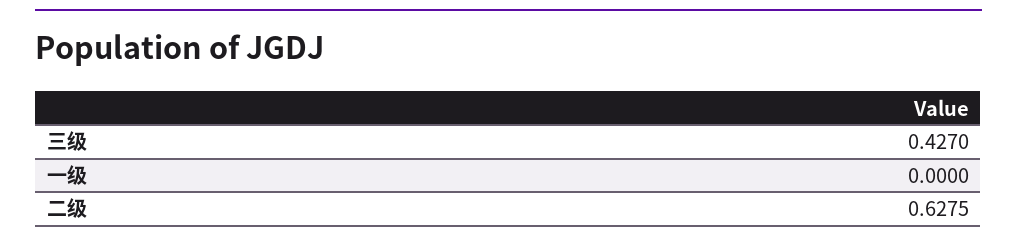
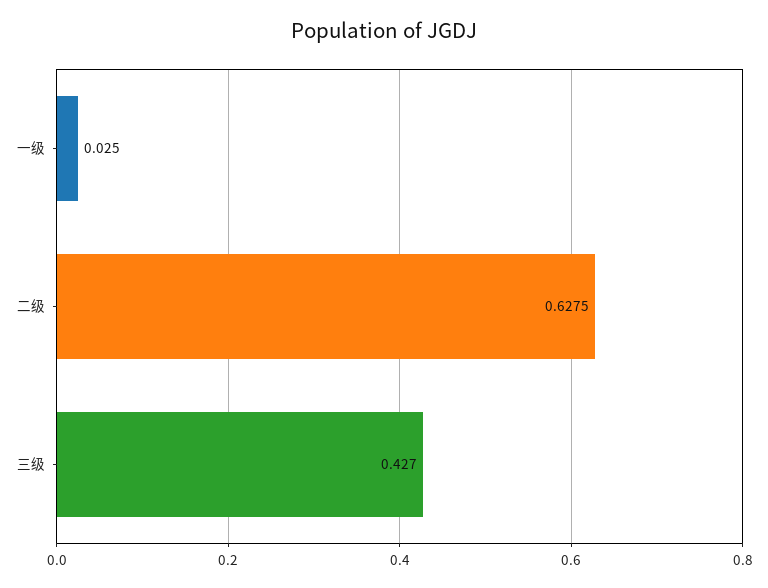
一级: 0 -> 0.025

